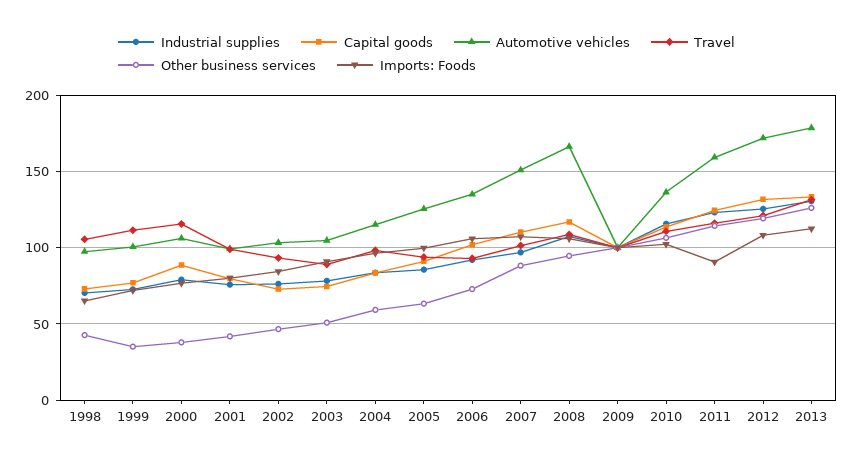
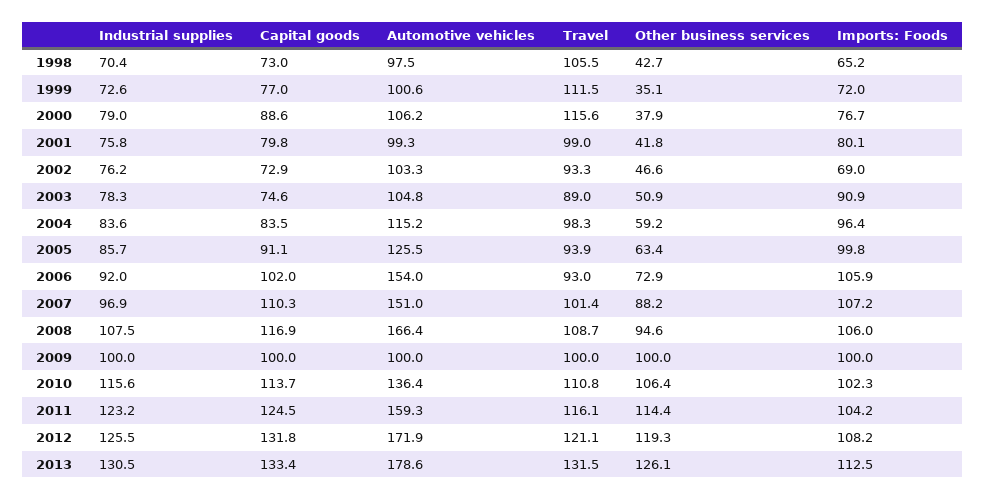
Imports: Foods, 2002: 85 -> 69
Automotive vehicles, 2006: 135 -> 154
Imports: Foods, 2011: 90 -> 104.2

